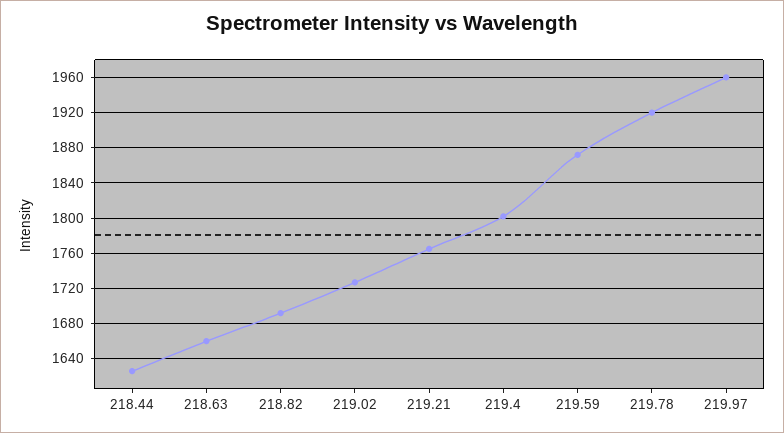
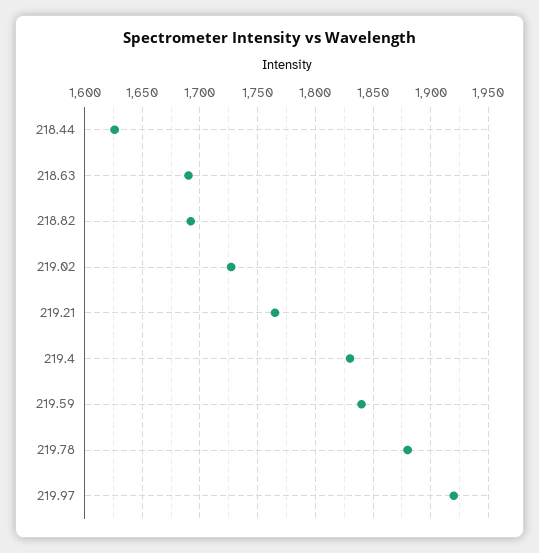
218.63: 1660 -> 1690
219.4: 1800 -> 1830
219.59: 1870 -> 1840
219.78: 1920 -> 1880
219.97: 1960 -> 1920

